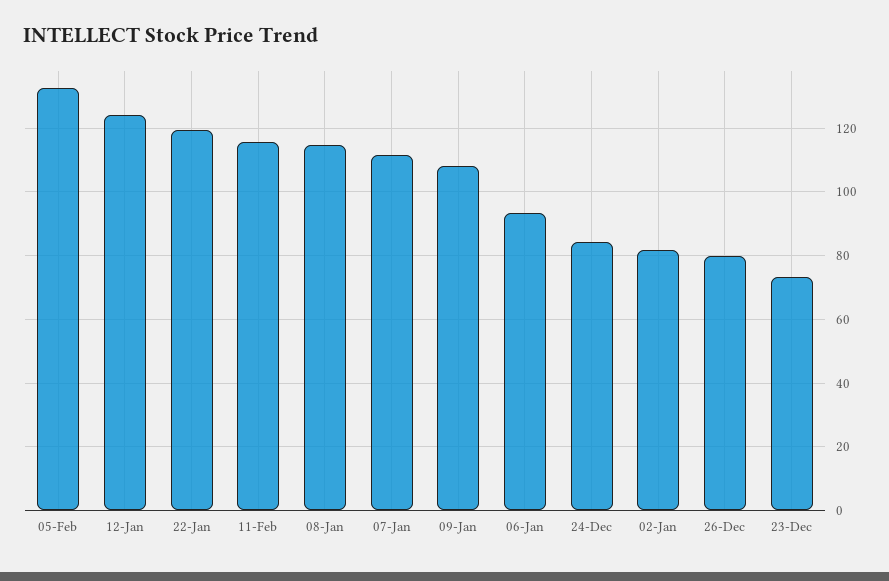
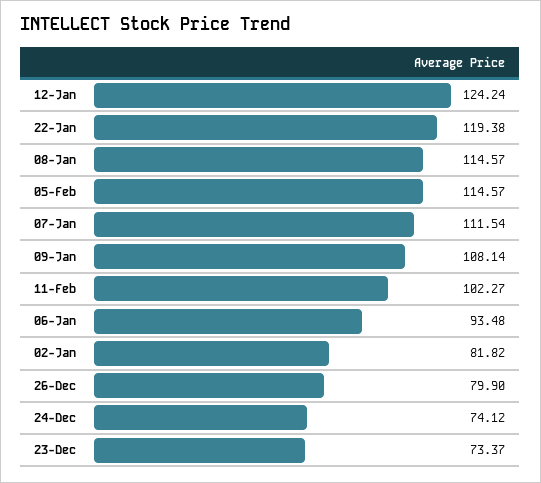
05-Feb: 132 -> 114.57
11-Feb: 116 -> 102.27
24-Dec: 84 -> 74.12

